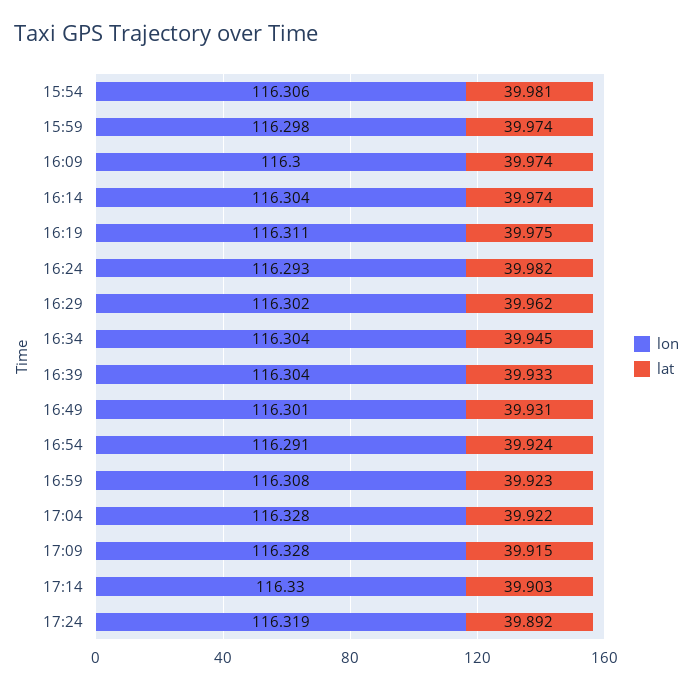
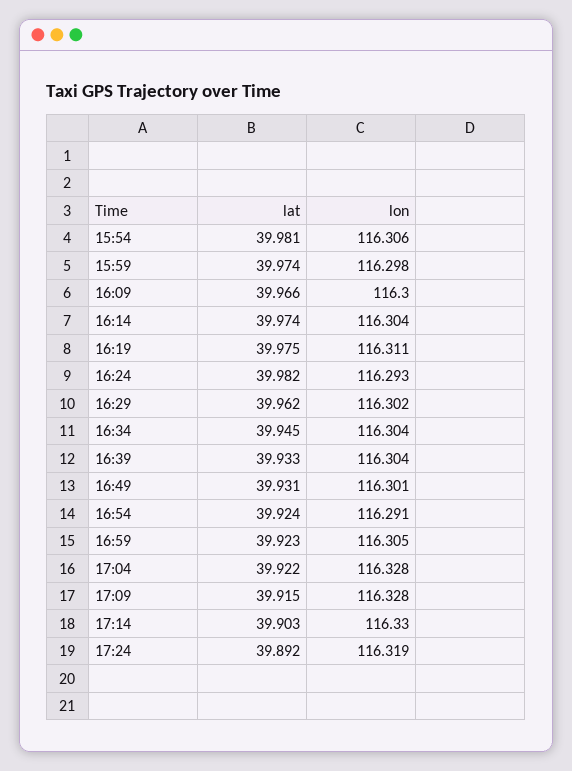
lat, 16:09: 39.974 -> 39.966
lon, 16:59: 116.308 -> 116.305

